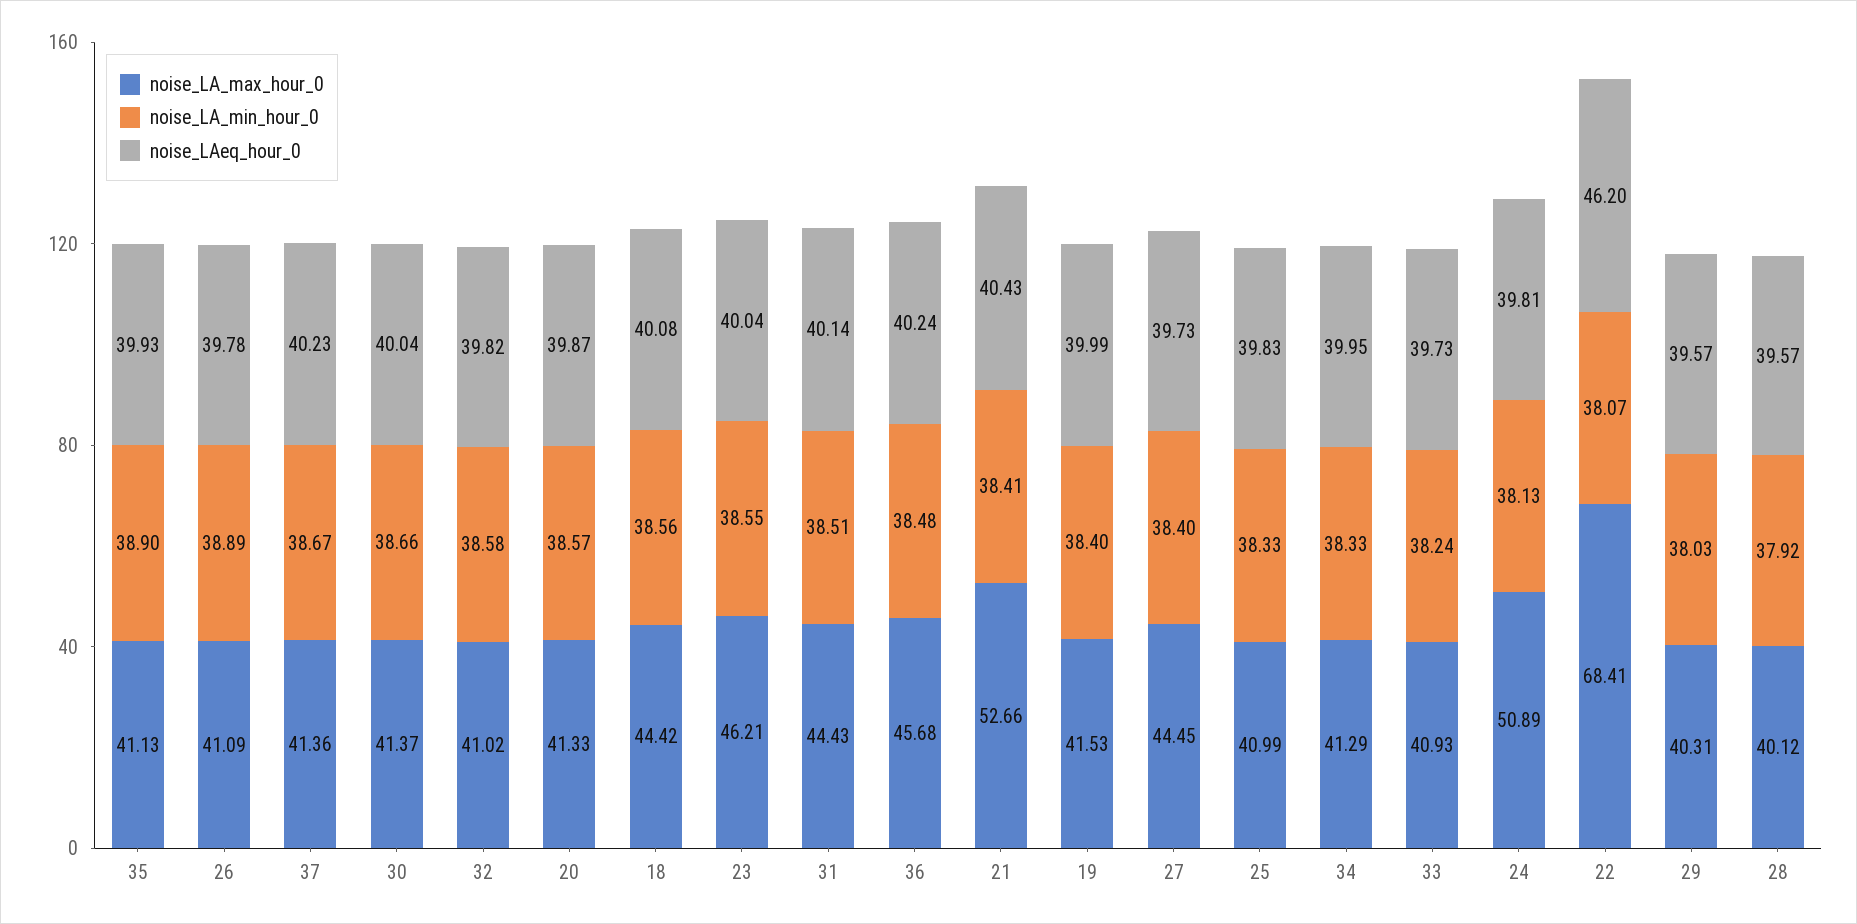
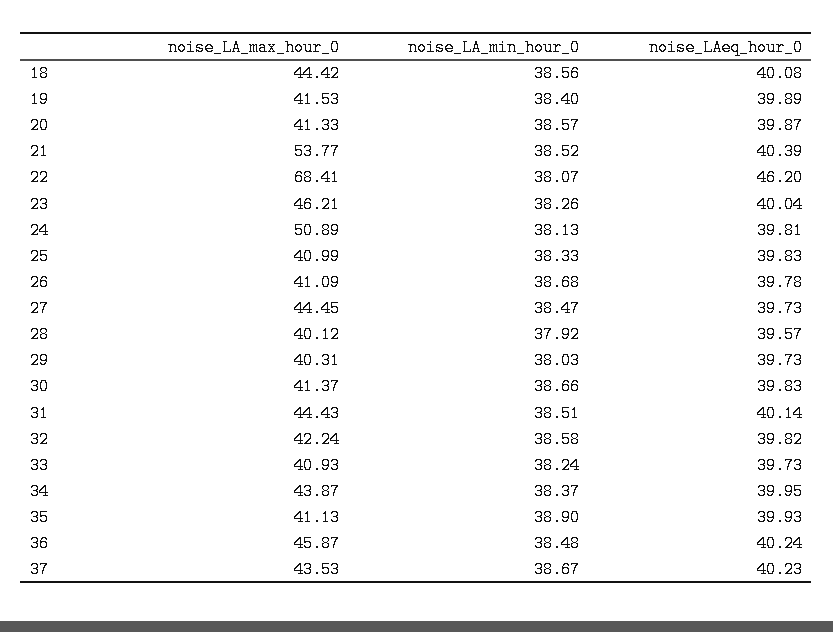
noise_LA_min_hour_0, 26: 38.89 -> 38.68
noise_LA_max_hour_0, 37: 41.36 -> 43.53
noise_LAeq_hour_0, 30: 40.04 -> 39.83
noise_LA_max_hour_0, 32: 41.02 -> 42.24
noise_LA_min_hour_0, 23: 38.55 -> 38.26
noise_LA_max_hour_0, 36: 45.68 -> 45.87
noise_LA_max_hour_0, 21: 52.66 -> 53.77
noise_LA_min_hour_0, 21: 38.41 -> 38.52
noise_LAeq_hour_0, 21: 40.43 -> 40.39
noise_LAeq_hour_0, 19: 39.99 -> 39.89
noise_LA_min_hour_0, 27: 38.4 -> 38.47
noise_LA_max_hour_0, 34: 41.29 -> 43.87
noise_LA_min_hour_0, 34: 38.33 -> 38.37
noise_LAeq_hour_0, 29: 39.57 -> 39.73

